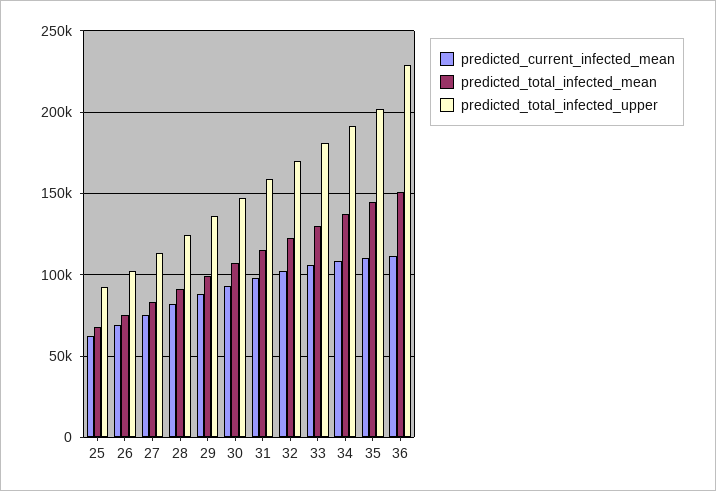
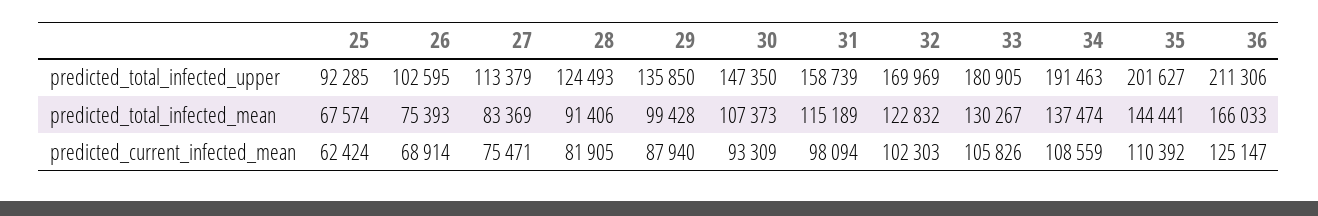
predicted_current_infected_mean, 36: 110000 -> 125147
predicted_total_infected_mean, 36: 150000 -> 166033
predicted_total_infected_upper, 36: 230000 -> 211306

